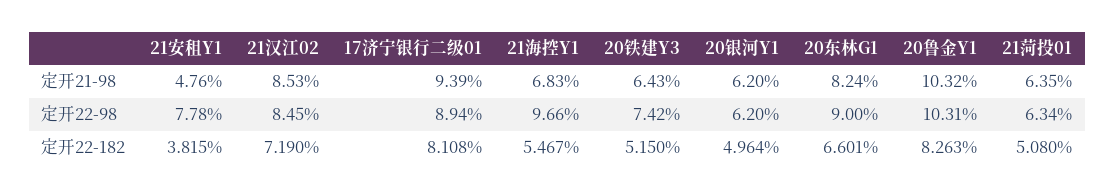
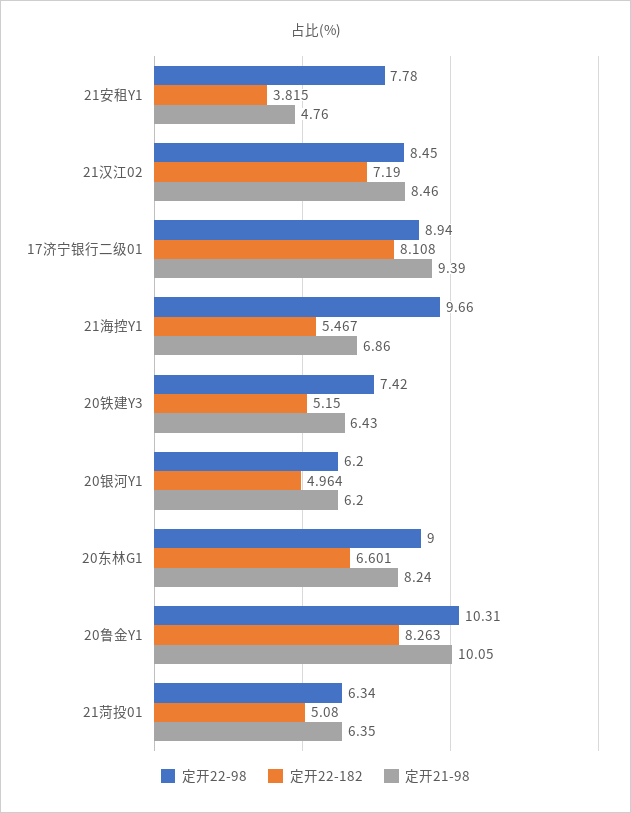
定开21-98, 21汉江02: 8.53 -> 8.46
定开21-98, 21海控Y1: 6.83 -> 6.86
定开21-98, 20鲁金Y1: 10.32 -> 10.05

